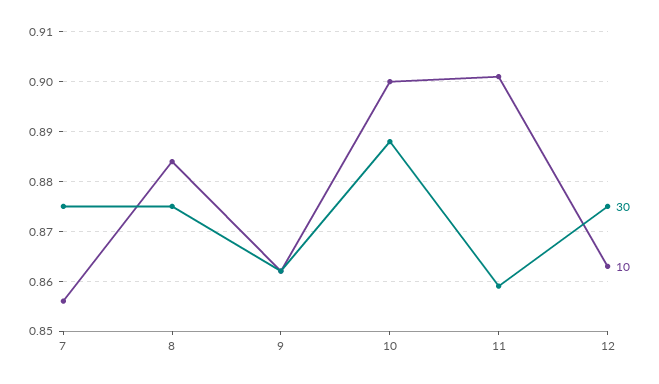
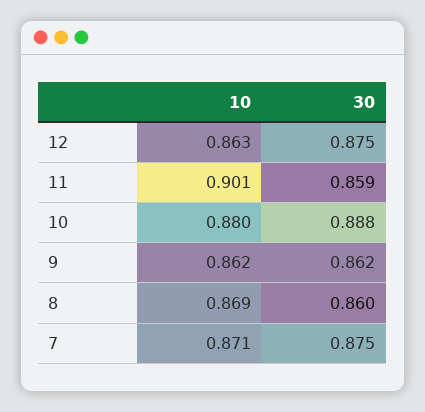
10, 7: 0.855 -> 0.871
30, 8: 0.875 -> 0.86
10, 8: 0.885 -> 0.869
10, 10: 0.9 -> 0.88

